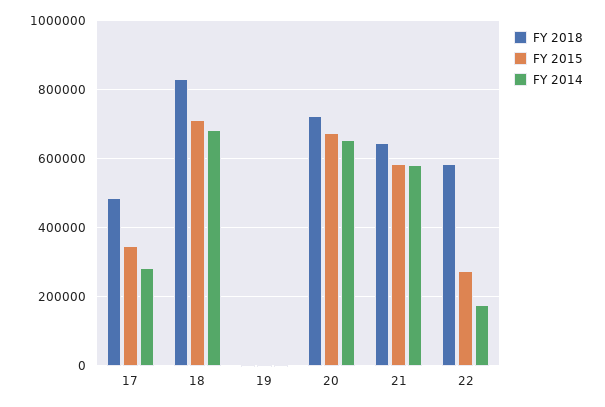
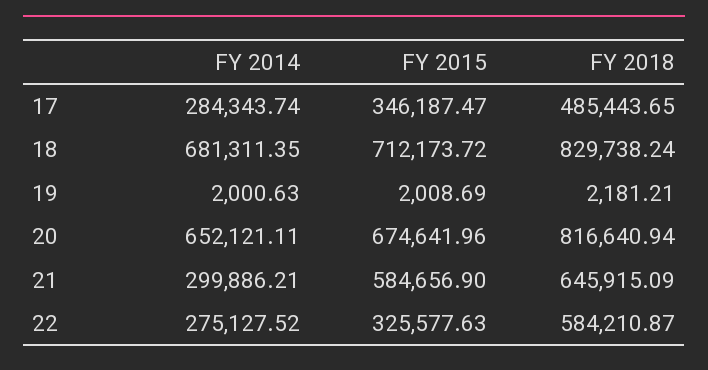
FY 2018, 20: 720000 -> 816640.94
FY 2014, 21: 580000 -> 299886.21
FY 2015, 22: 280000 -> 325577.63
FY 2014, 22: 180000 -> 275127.52

